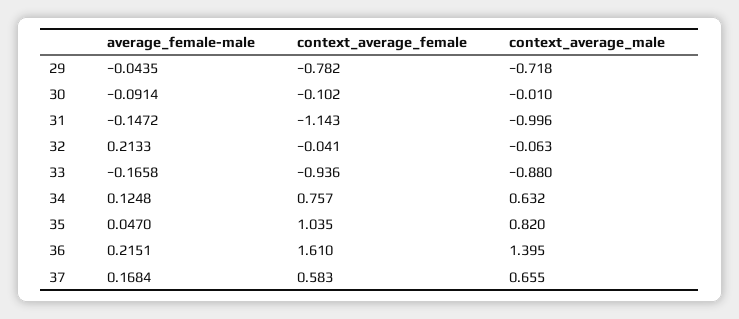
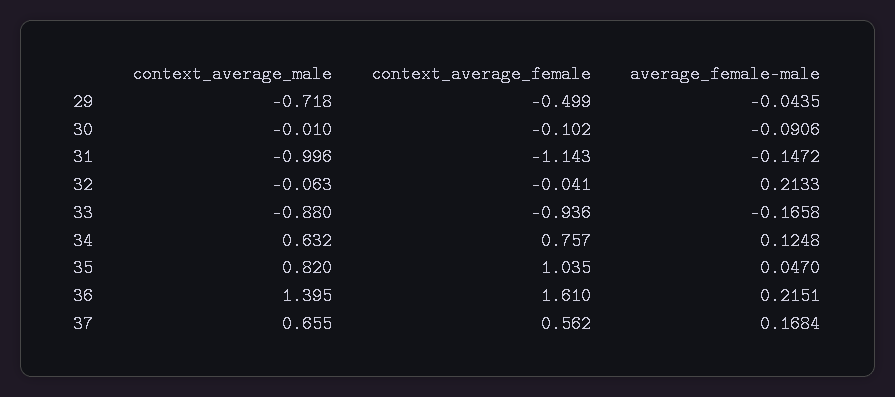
context_average_female, 29: -0.782 -> -0.499
average_female-male, 30: -0.0914 -> -0.0906
context_average_female, 37: 0.583 -> 0.562

